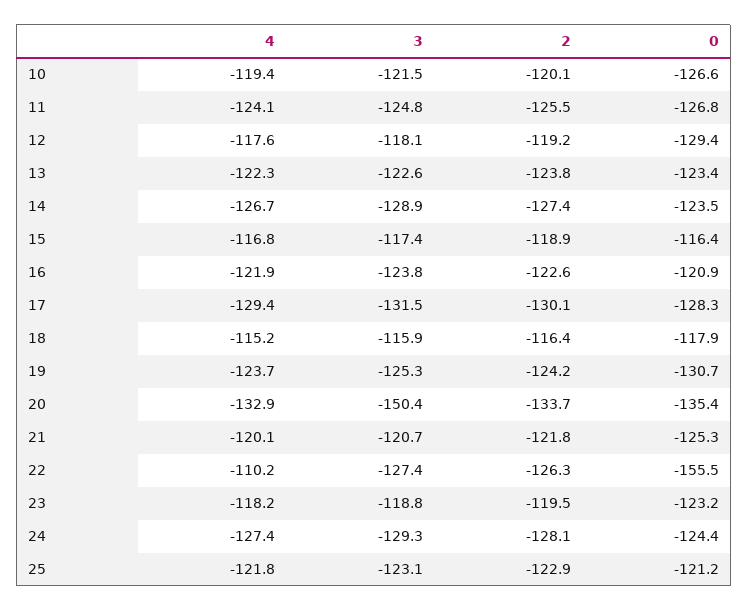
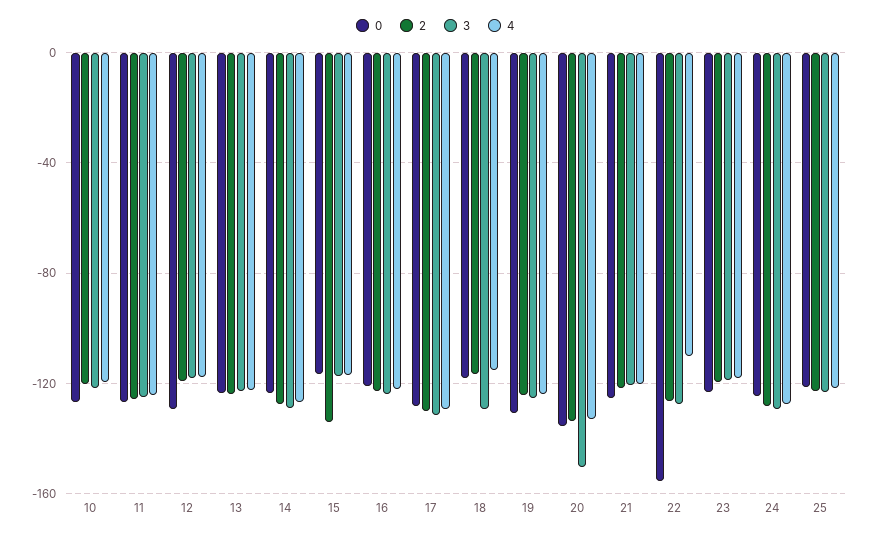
2, 15: -118.9 -> -135
3, 18: -115.9 -> -130

